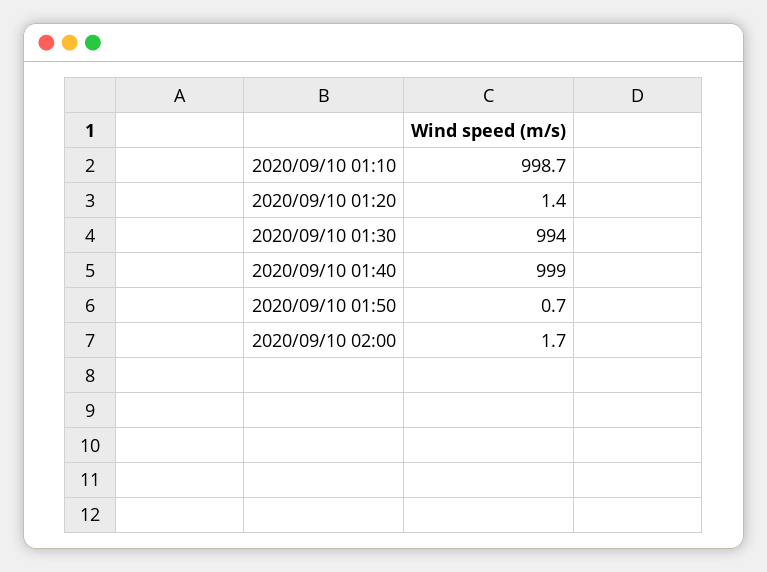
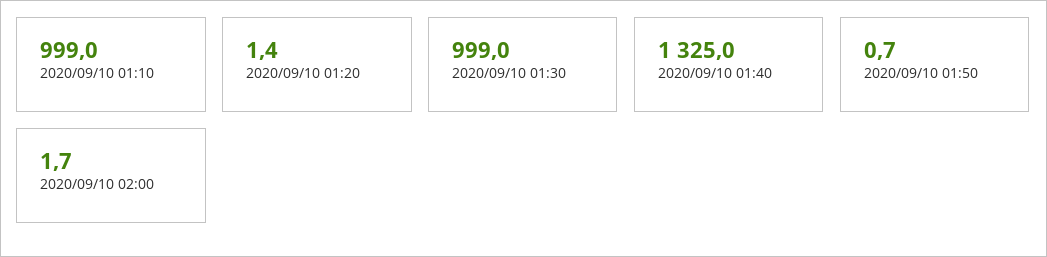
2020/09/10 01:10: 998.7 -> 999
2020/09/10 01:30: 994 -> 999
2020/09/10 01:40: 999 -> 1325

